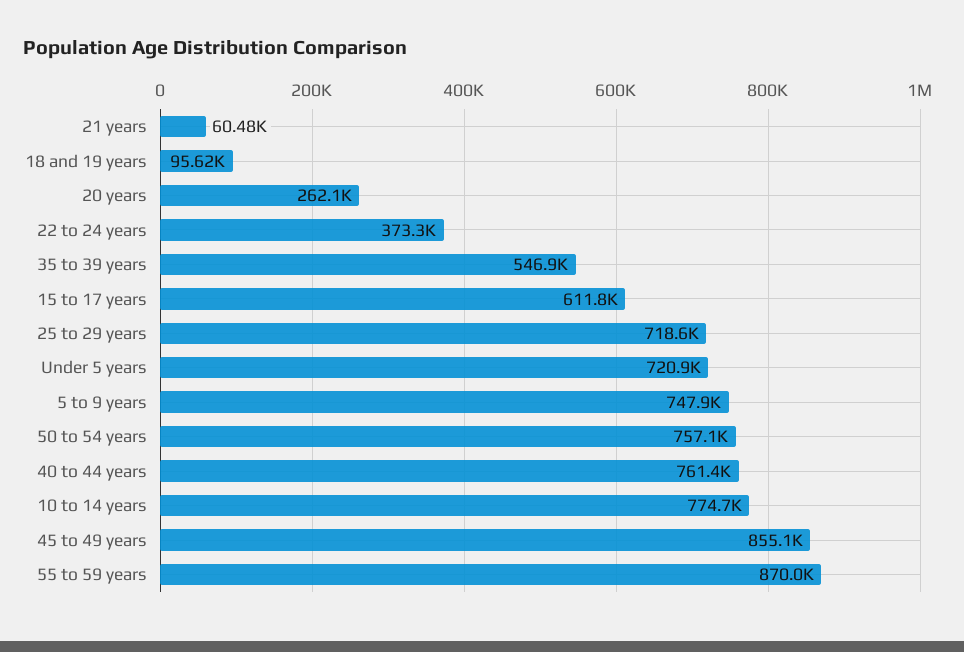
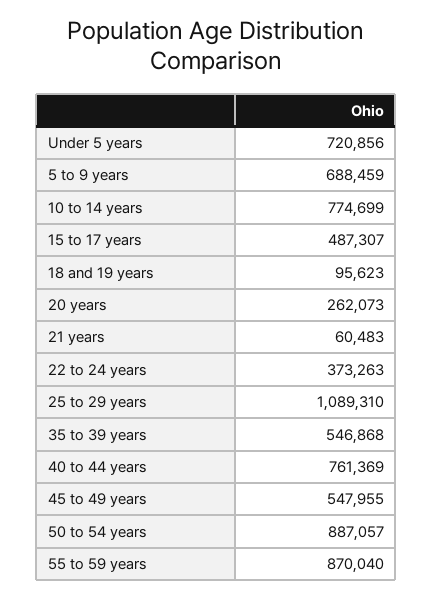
15 to 17 years: 611800 -> 487307
25 to 29 years: 718600 -> 1089310
5 to 9 years: 747900 -> 688459
50 to 54 years: 757100 -> 887057
45 to 49 years: 855100 -> 547955

